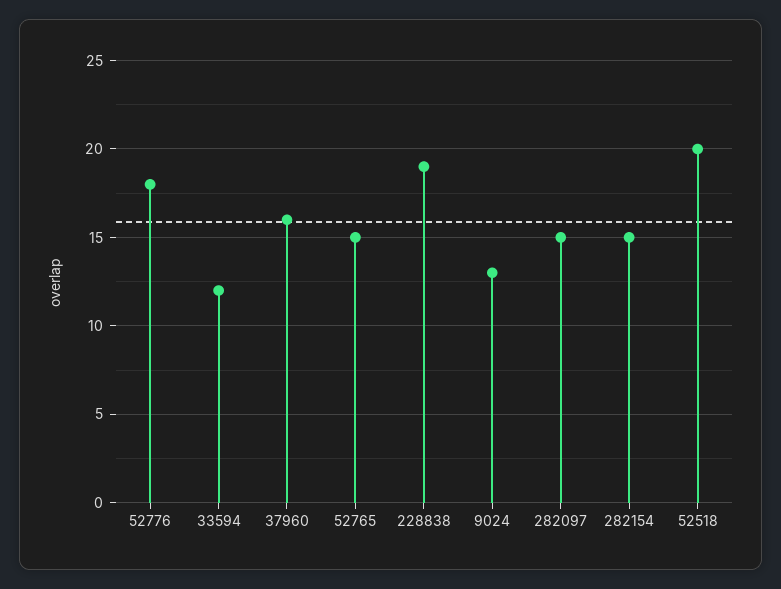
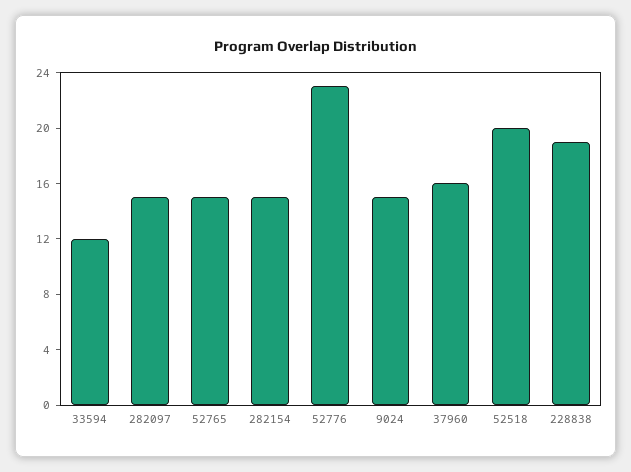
52776: 18 -> 23
9024: 13 -> 15

